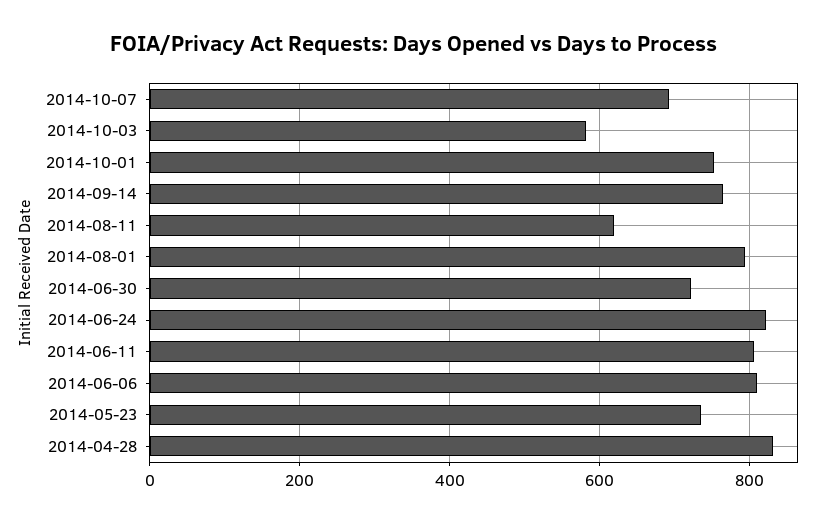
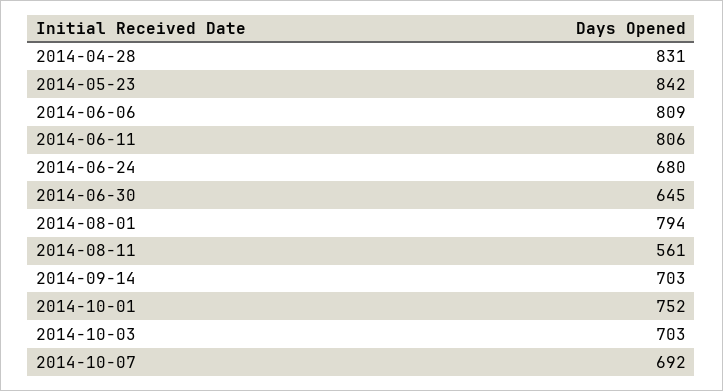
2014-10-03: 580 -> 703
2014-09-14: 760 -> 703
2014-08-11: 620 -> 561
2014-06-30: 720 -> 645
2014-06-24: 820 -> 680
2014-05-23: 740 -> 842

